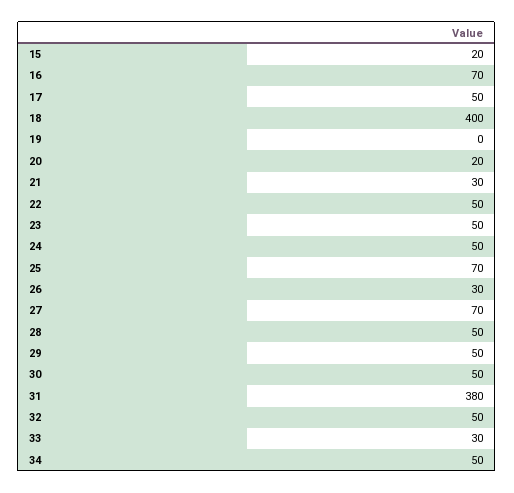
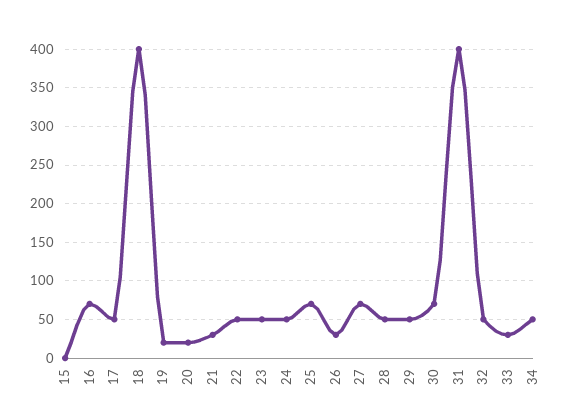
15: 20 -> 0
19: 0 -> 20
30: 50 -> 70
31: 380 -> 400

